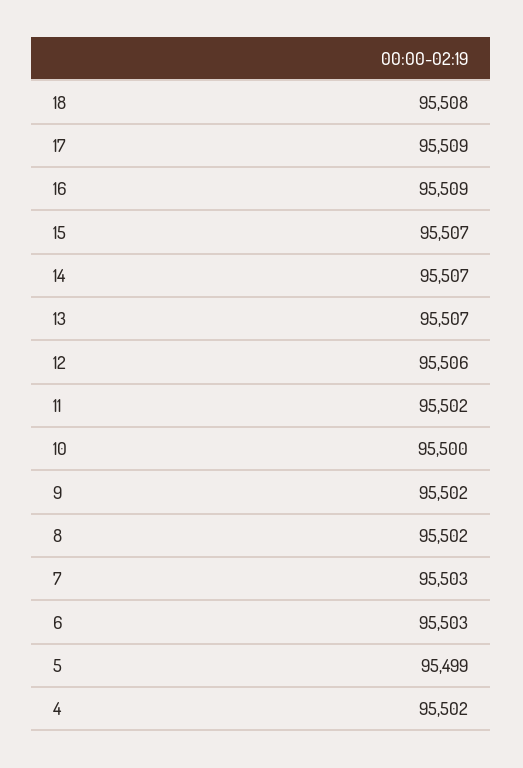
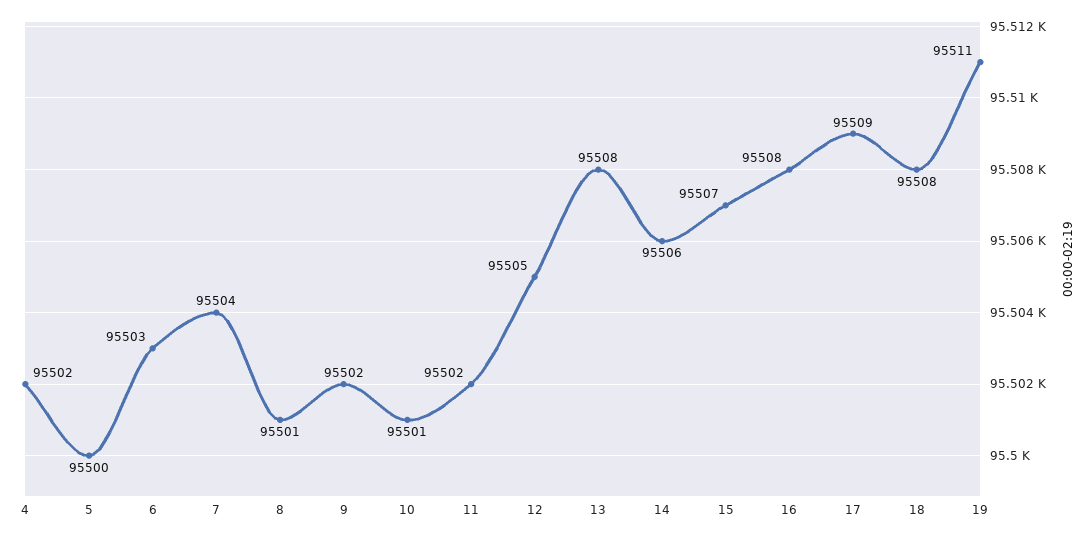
16: 95509 -> 95508
14: 95507 -> 95506
13: 95507 -> 95508
12: 95506 -> 95505
10: 95500 -> 95501
8: 95502 -> 95501
7: 95503 -> 95504
5: 95499 -> 95500
19: none -> 95511

